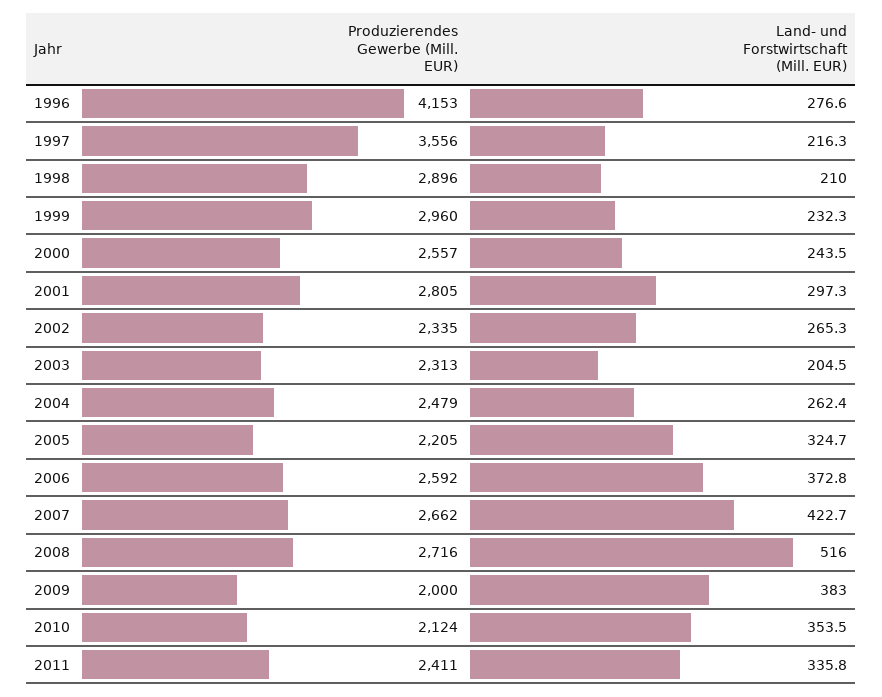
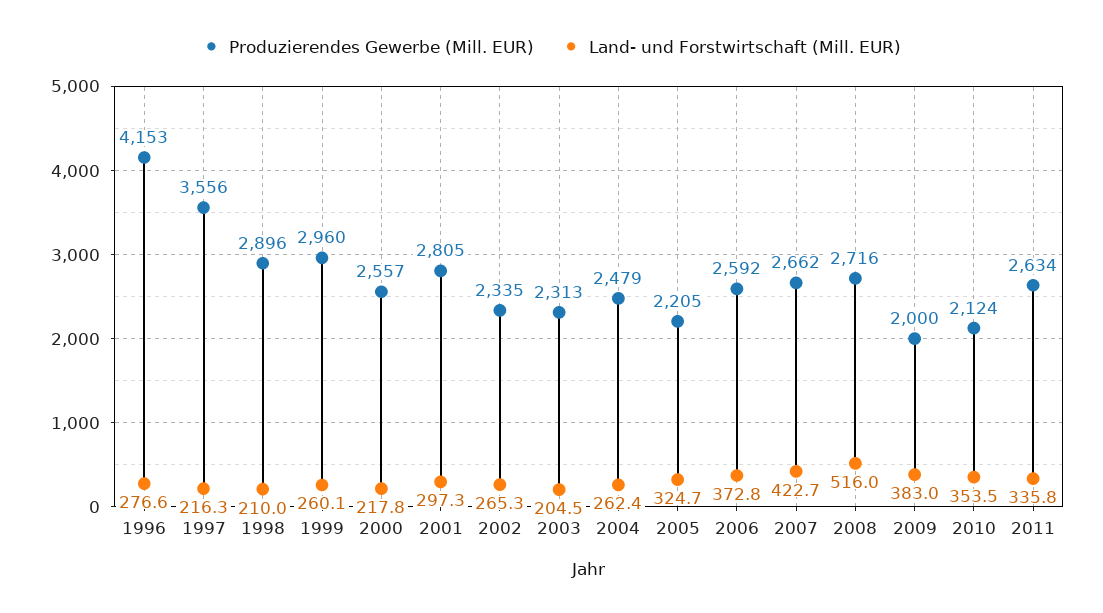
Land- und Forstwirtschaft (Mill. EUR), 1999: 232.3 -> 260.1
Land- und Forstwirtschaft (Mill. EUR), 2000: 243.5 -> 217.8
Produzierendes Gewerbe (Mill. EUR), 2011: 2411 -> 2634

